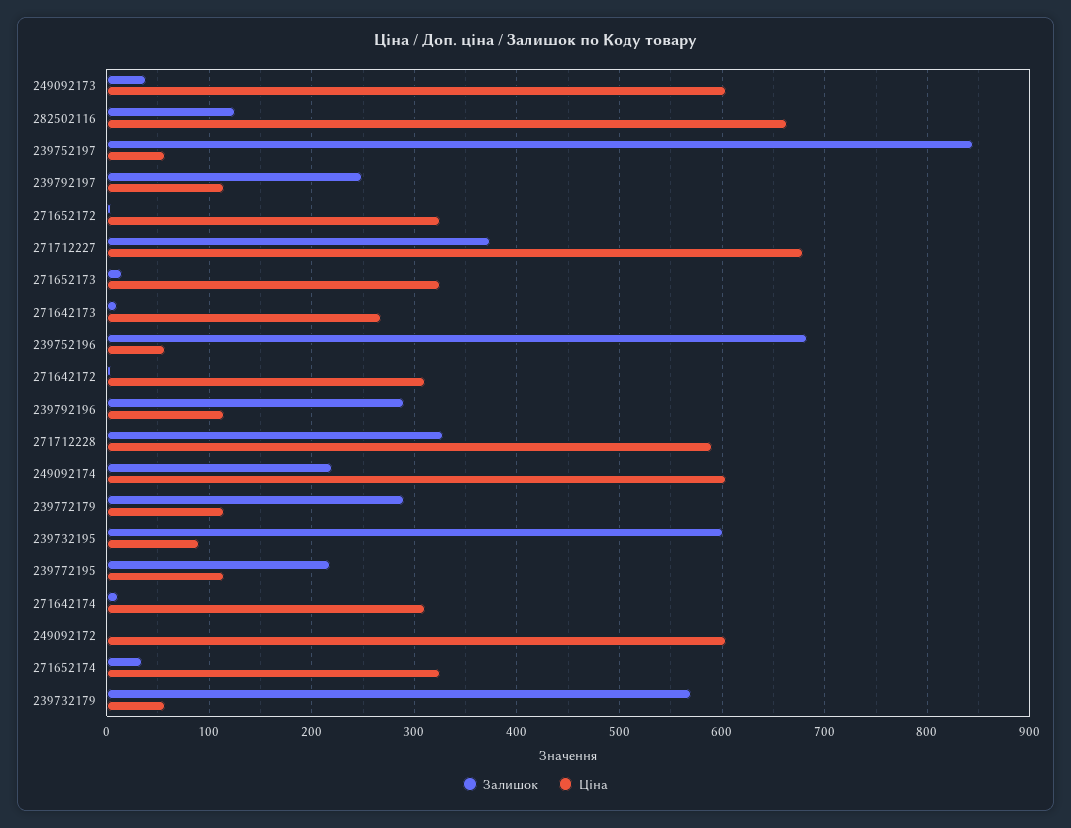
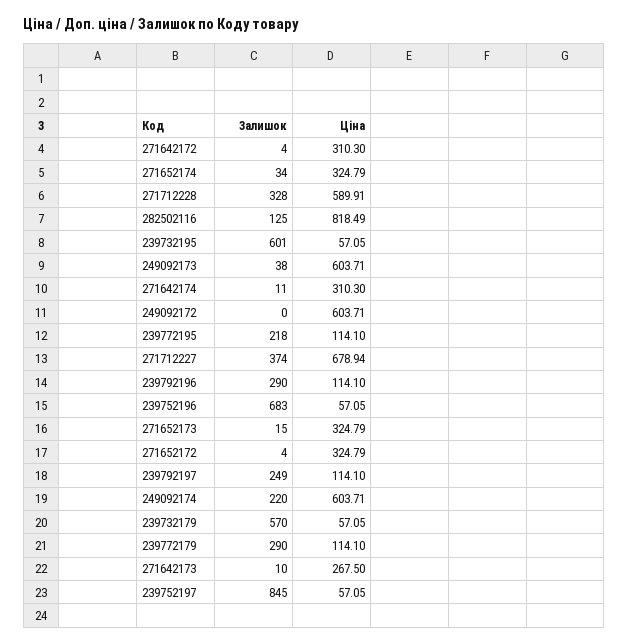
Ціна, 282502116: 660 -> 818.49
Ціна, 239732195: 90 -> 57.05

